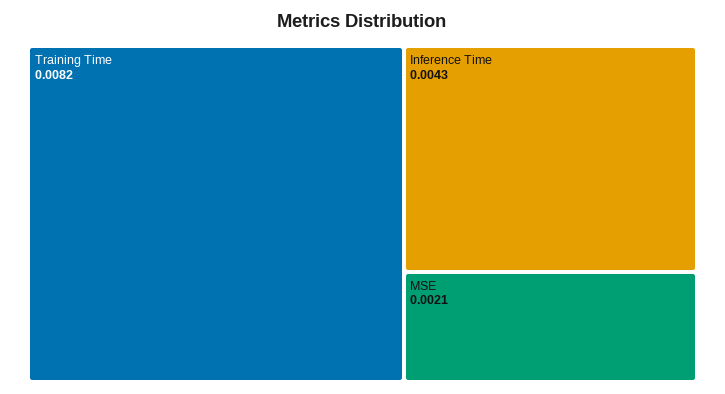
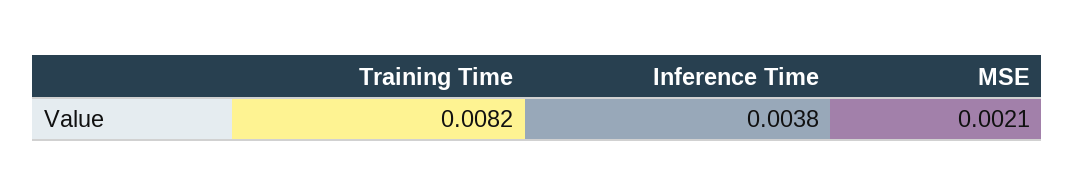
Inference Time: 0.0043 -> 0.0038

